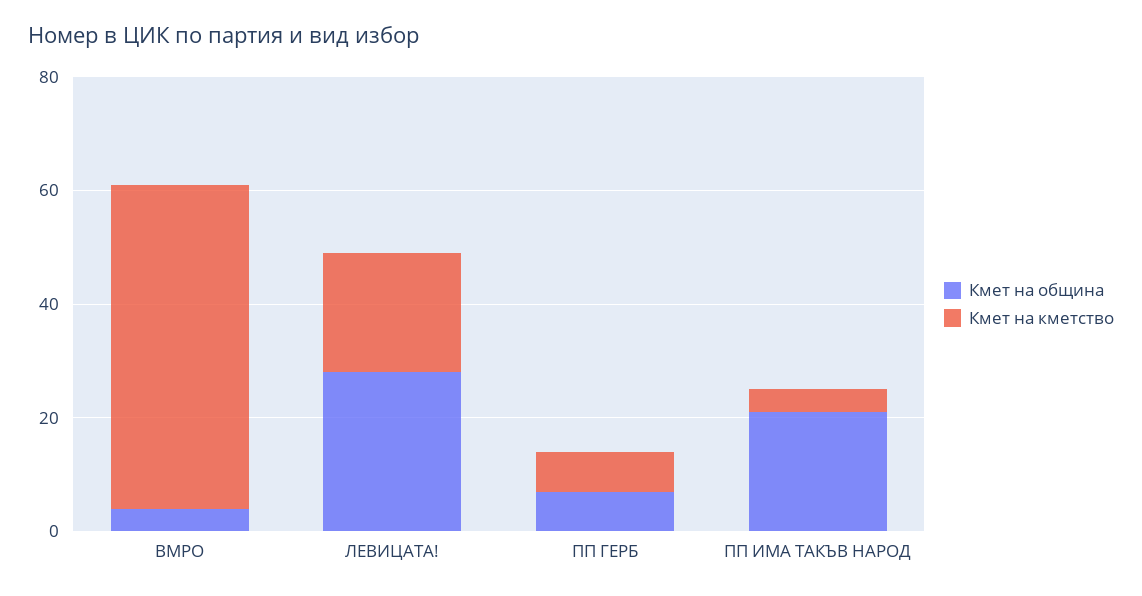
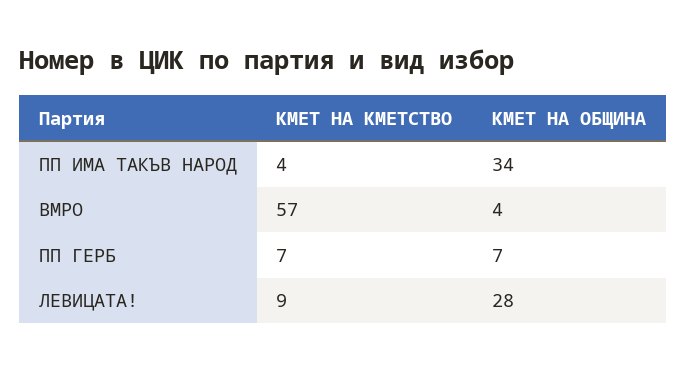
Кмет на кметство, ЛЕВИЦАТА!: 20 -> 9
Кмет на община, ПП ИМА ТАКЪВ НАРОД: 20 -> 34

